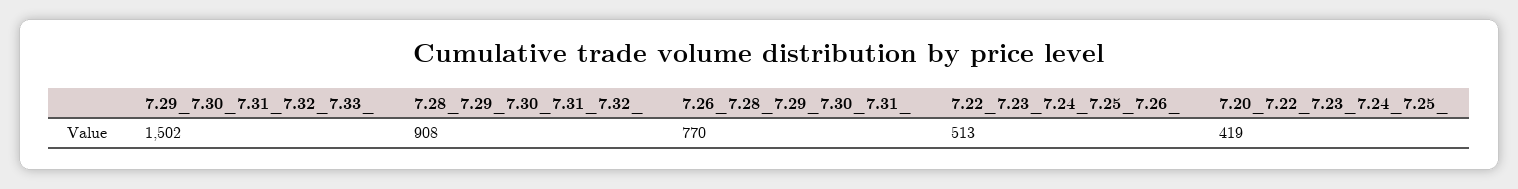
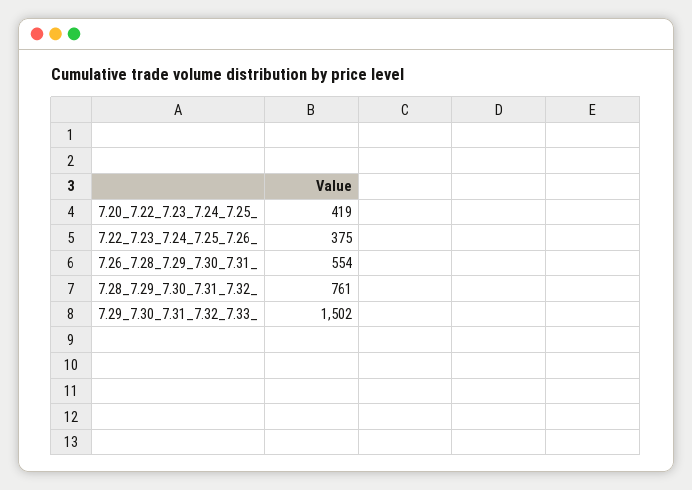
7.28_7.29_7.30_7.31_7.32_: 908 -> 761
7.26_7.28_7.29_7.30_7.31_: 770 -> 554
7.22_7.23_7.24_7.25_7.26_: 513 -> 375

